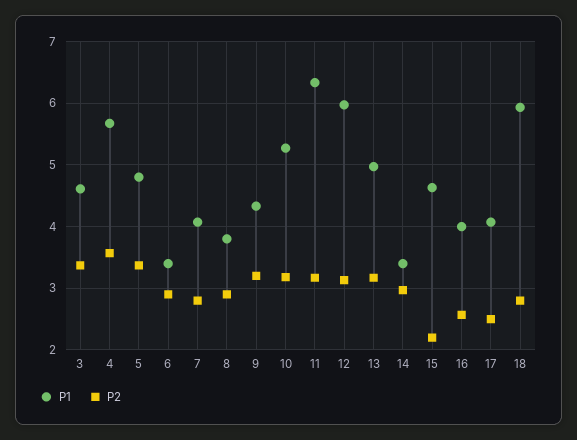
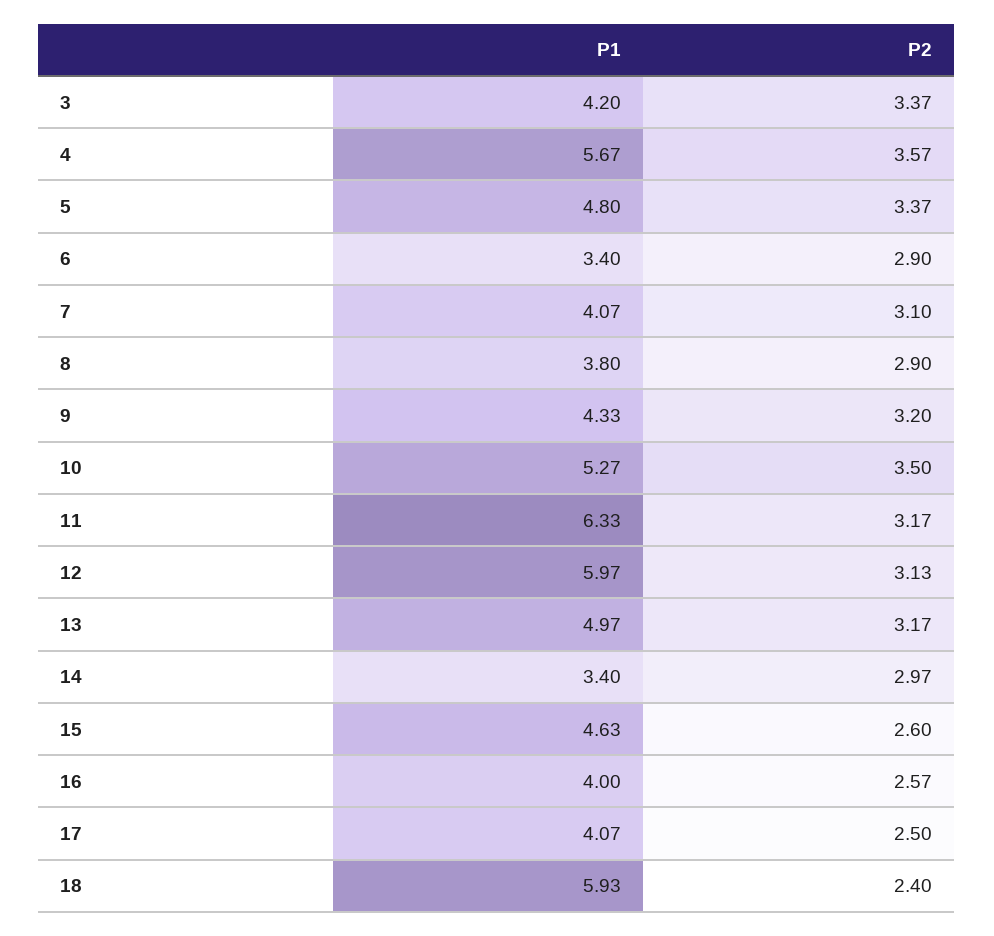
P1, 3: 4.6 -> 4.2
P2, 7: 2.8 -> 3.1
P2, 10: 3.2 -> 3.5
P2, 15: 2.2 -> 2.6
P2, 18: 2.8 -> 2.4

